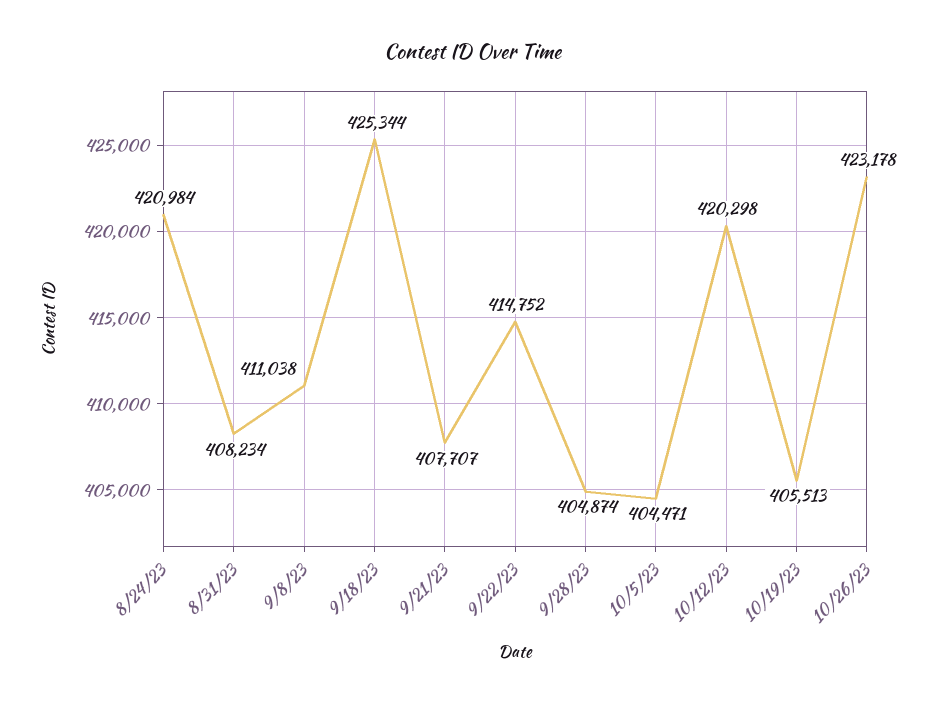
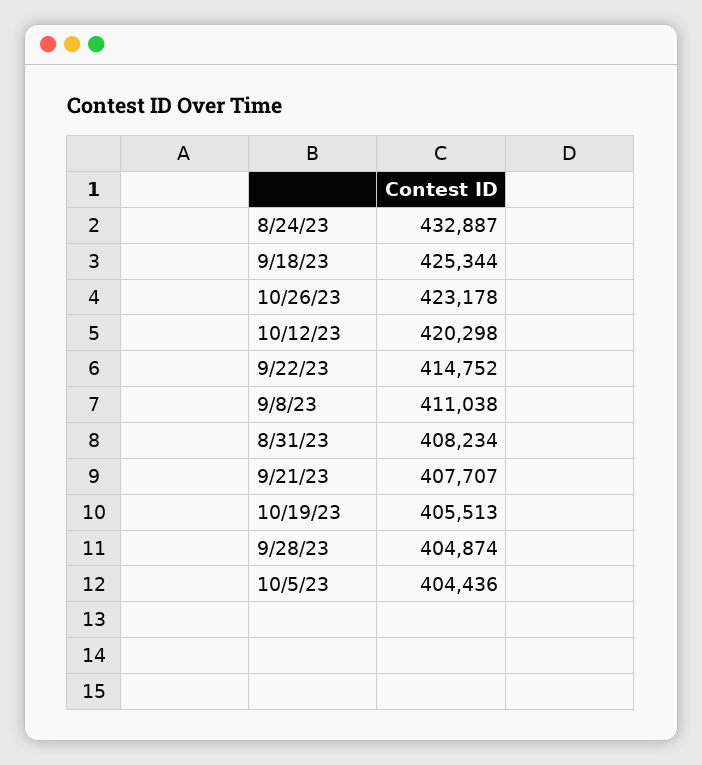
8/24/23: 420984 -> 432887
10/5/23: 404471 -> 404436

